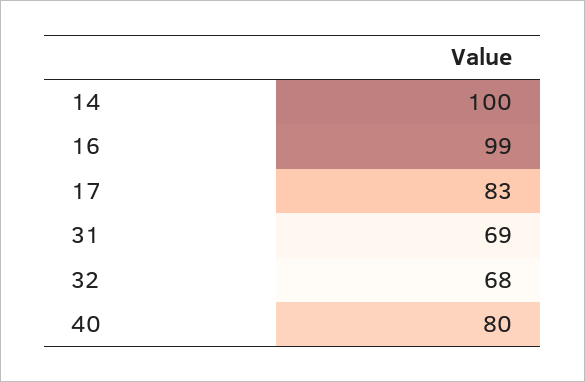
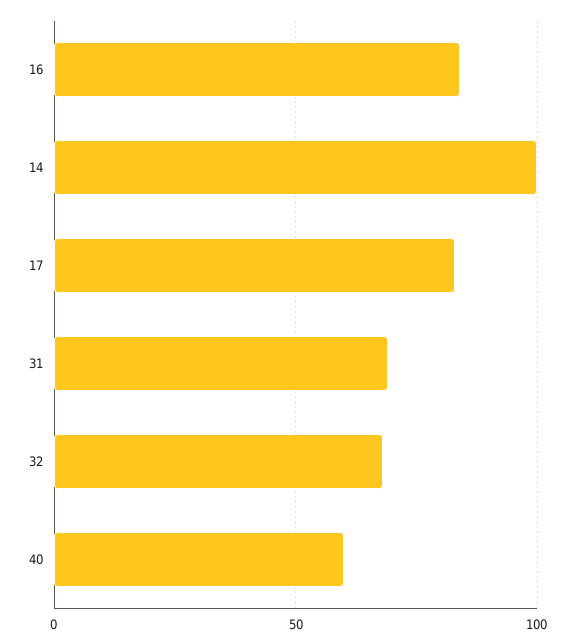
16: 99 -> 85
40: 80 -> 60

